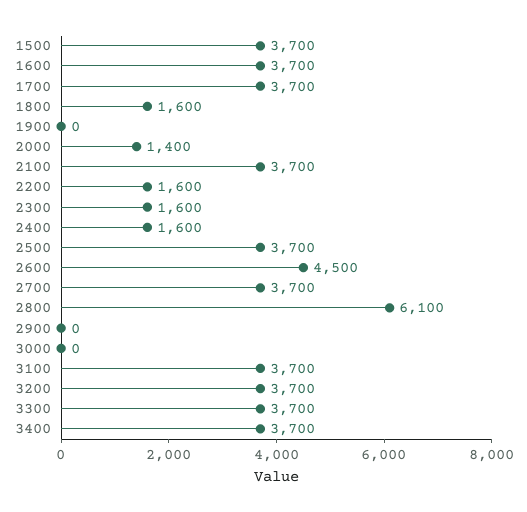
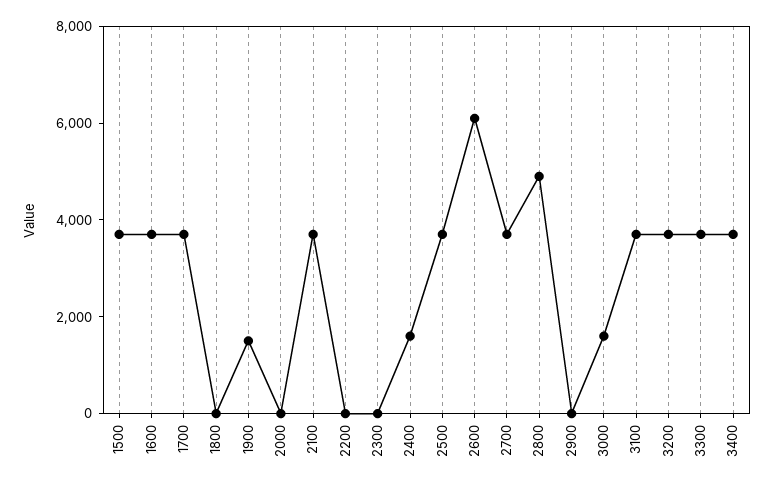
1800: 1600 -> 0
1900: 0 -> 1500
2000: 1400 -> 0
2200: 1600 -> 0
2300: 1600 -> 0
2600: 4500 -> 6000
2800: 6100 -> 5000
3000: 0 -> 1500

